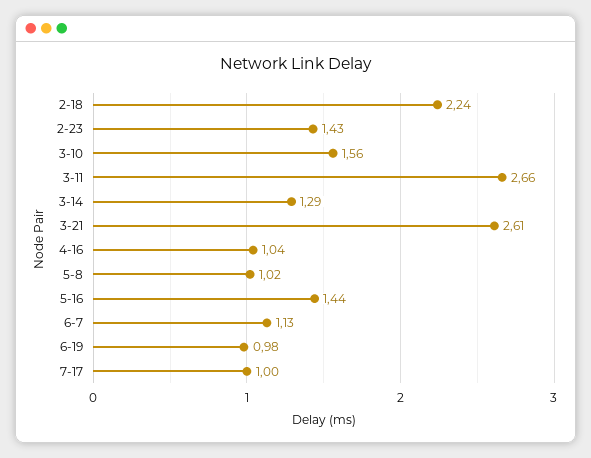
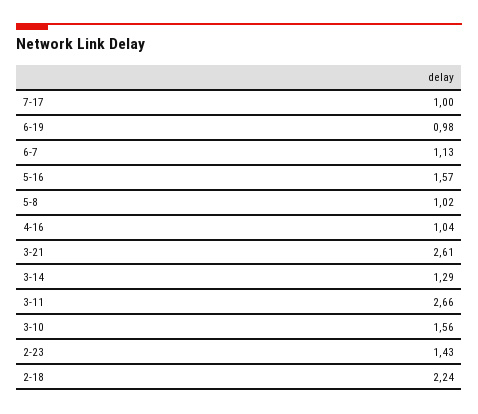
5-16: 1.44 -> 1.57

